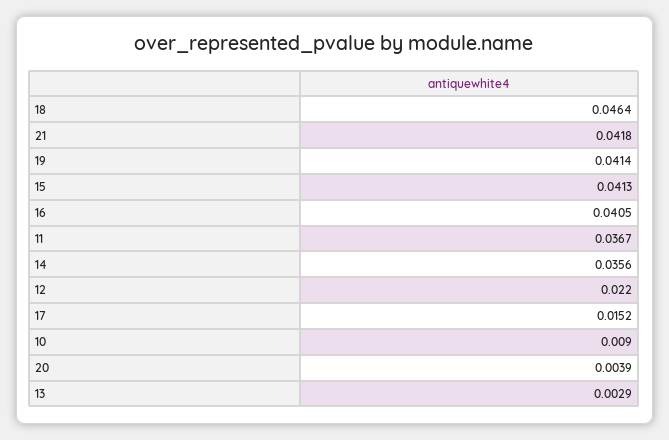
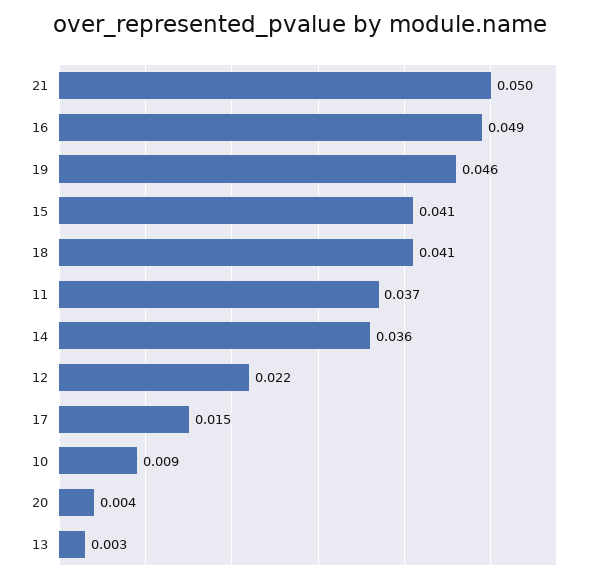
18: 0.0464 -> 0.041
21: 0.0418 -> 0.05
19: 0.0414 -> 0.046
16: 0.0405 -> 0.049

